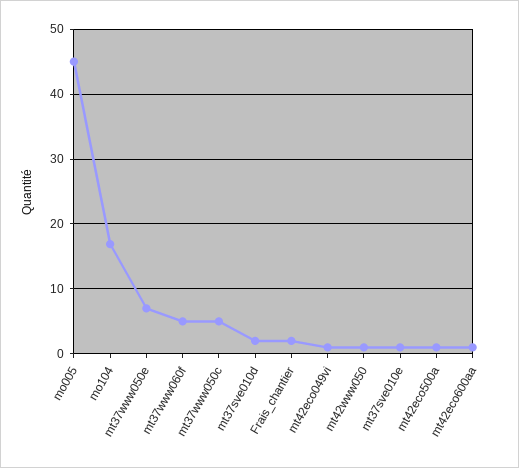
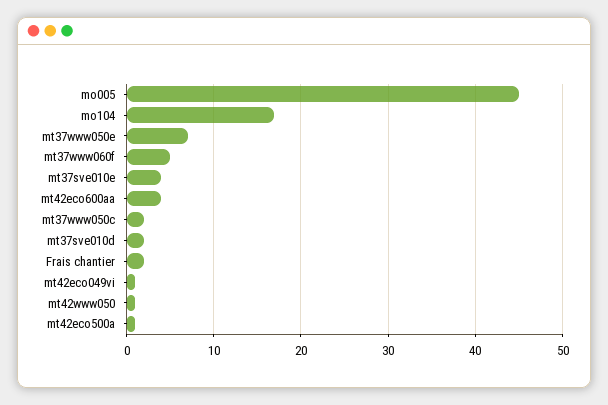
mt37www050c: 5 -> 2
mt37sve010e: 1 -> 4
mt42eco600aa: 1 -> 4

